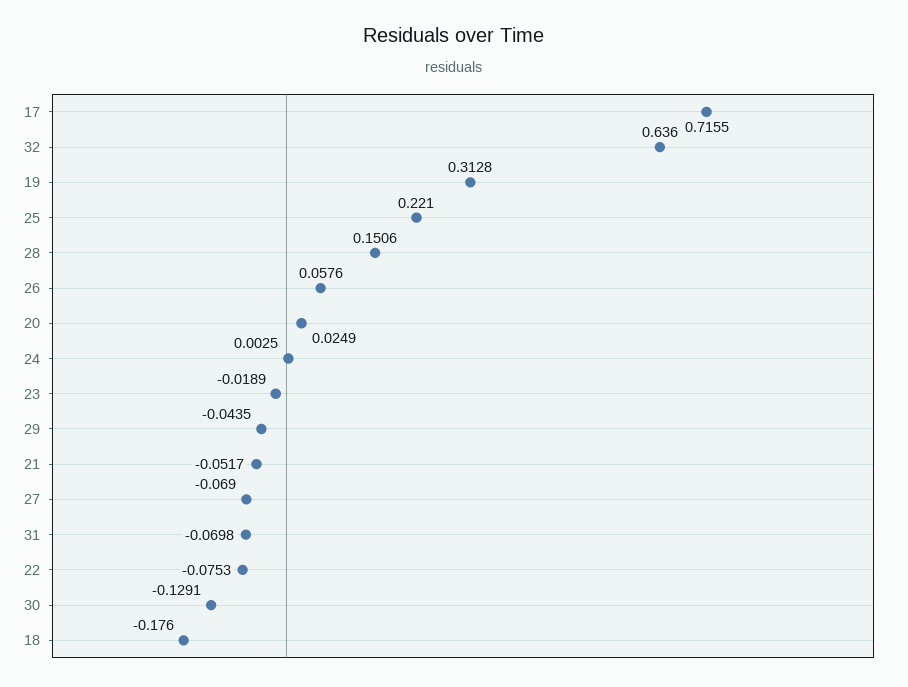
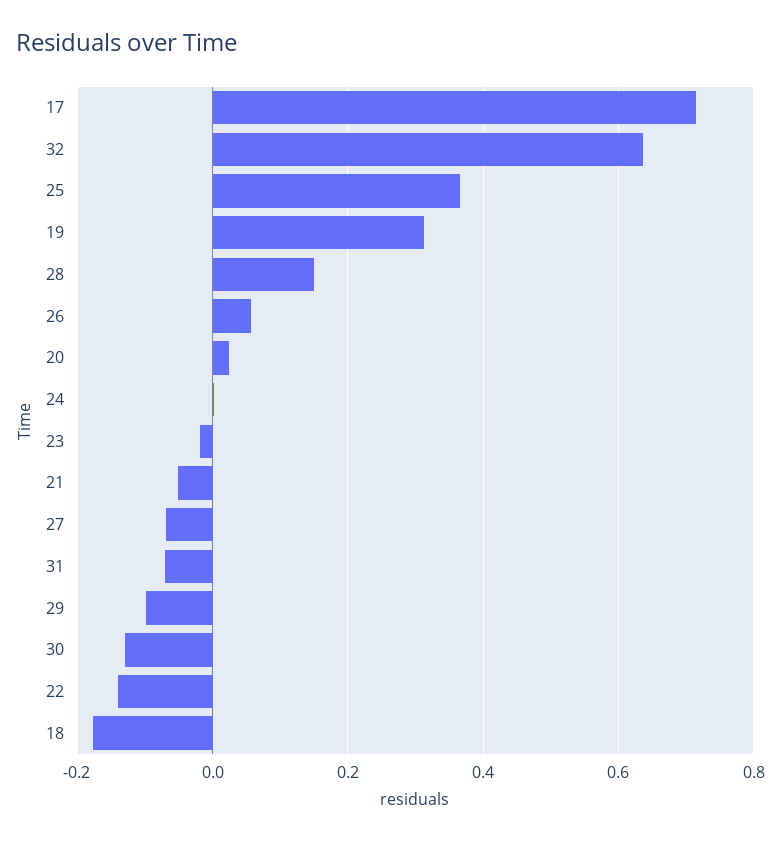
25: 0.221 -> 0.36
29: -0.0435 -> -0.1
22: -0.0753 -> -0.14

